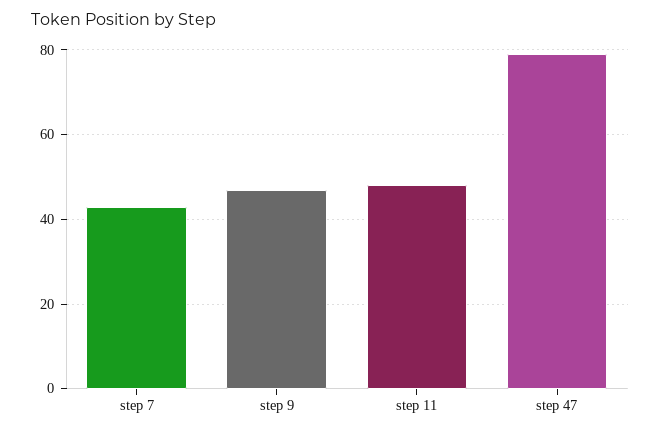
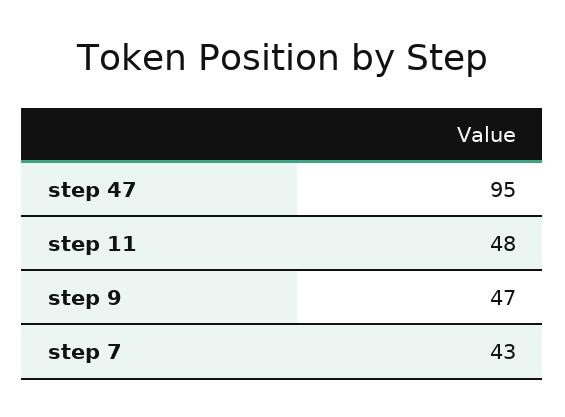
step 47: 80 -> 95

